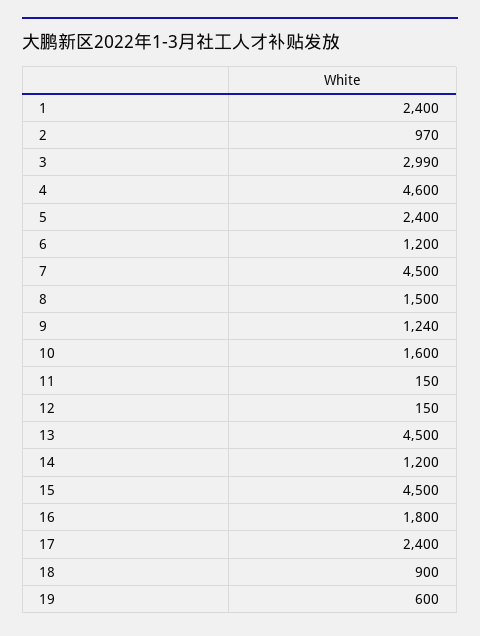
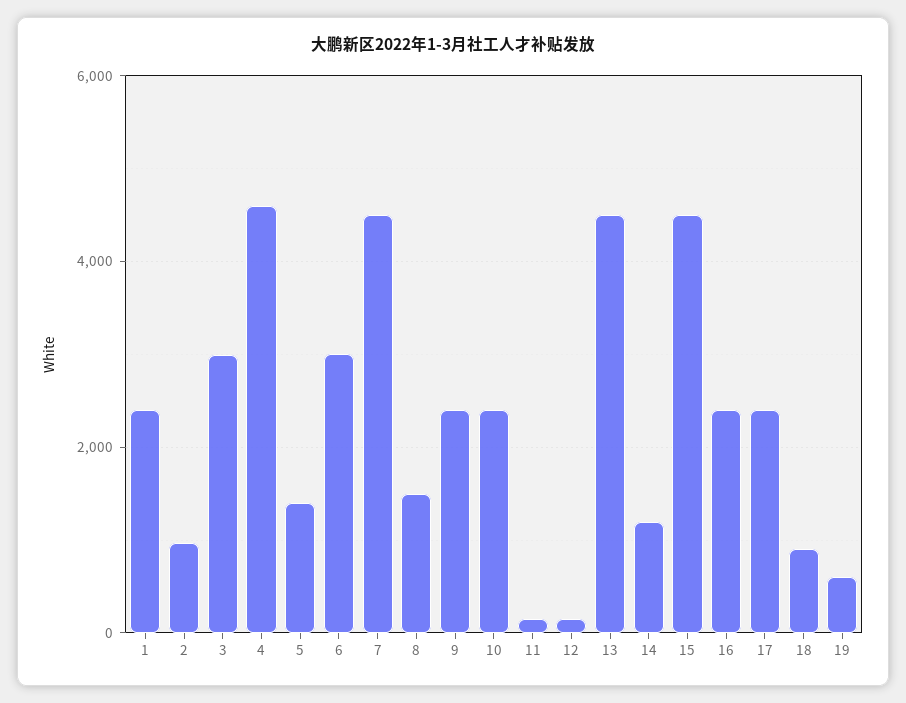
5: 2400 -> 1400
6: 1200 -> 3000
9: 1240 -> 2400
10: 1600 -> 2400
16: 1800 -> 2400

